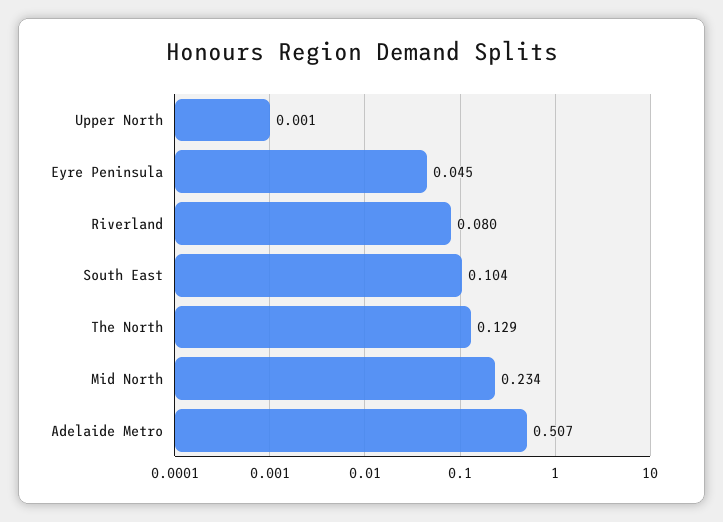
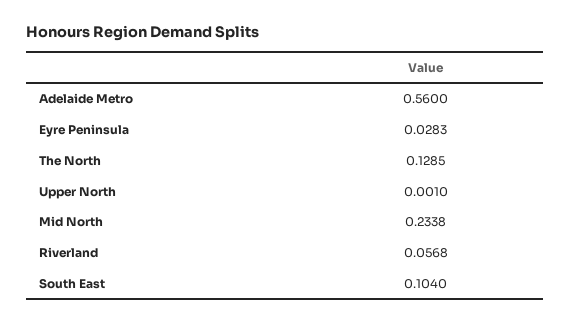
Eyre Peninsula: 0.045 -> 0.0283
Riverland: 0.08 -> 0.0568
Adelaide Metro: 0.507 -> 0.56

